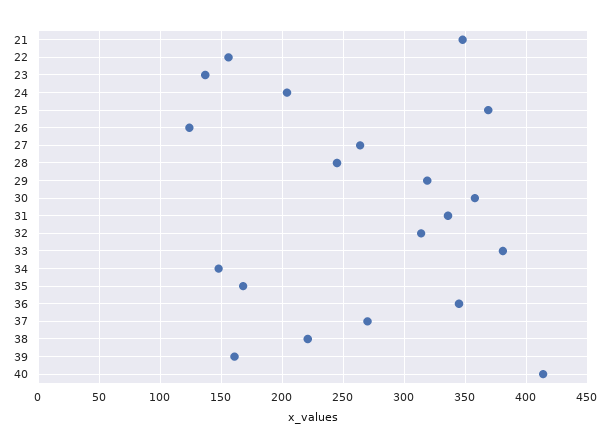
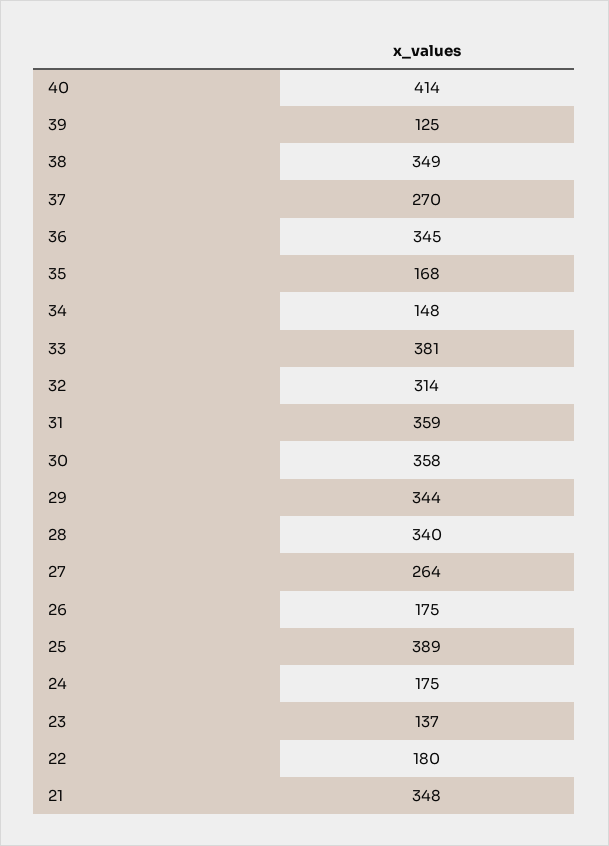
22: 155 -> 180
24: 205 -> 175
25: 370 -> 389
26: 125 -> 175
28: 245 -> 340
29: 320 -> 344
31: 335 -> 359
38: 220 -> 349
39: 160 -> 125

